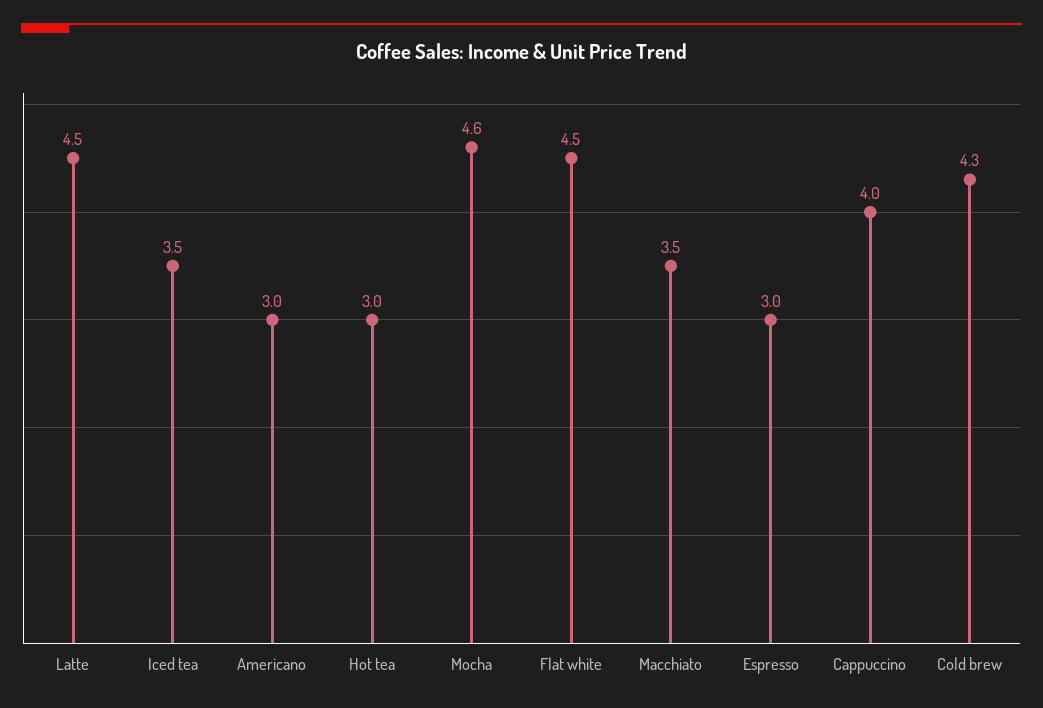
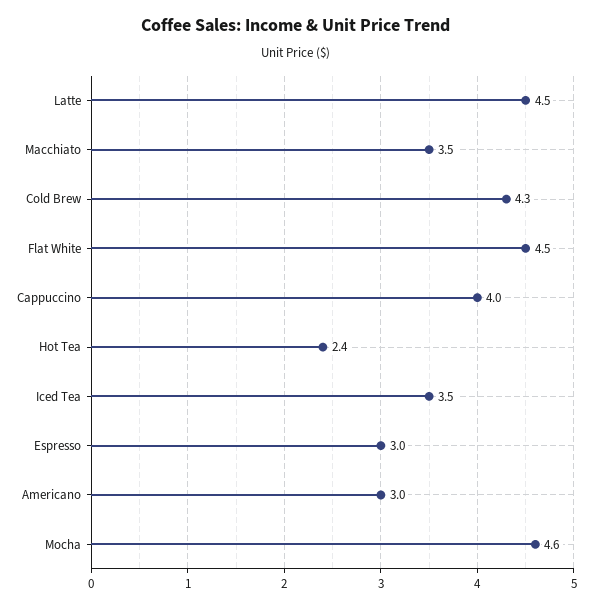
Hot tea: 3 -> 2.4

